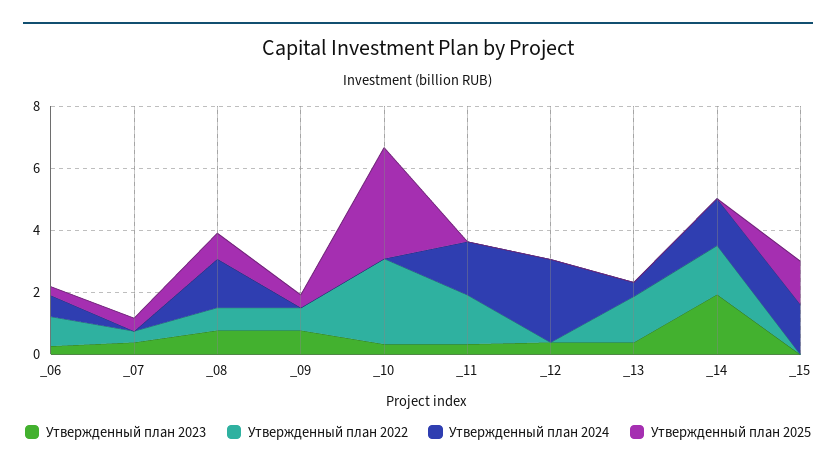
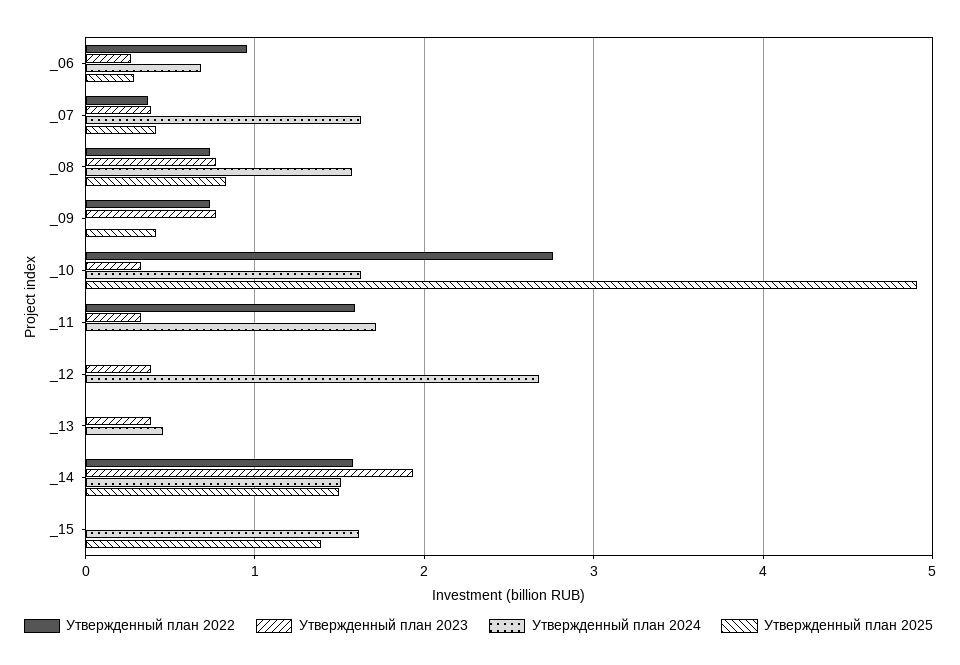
Утвержденный план 2024, _07: 0 -> 1.6
Утвержденный план 2024, _10: 0 -> 1.6
Утвержденный план 2025, _10: 3.5 -> 4.9
Утвержденный план 2022, _13: 1.5 -> 0
Утвержденный план 2025, _14: 0 -> 1.5

